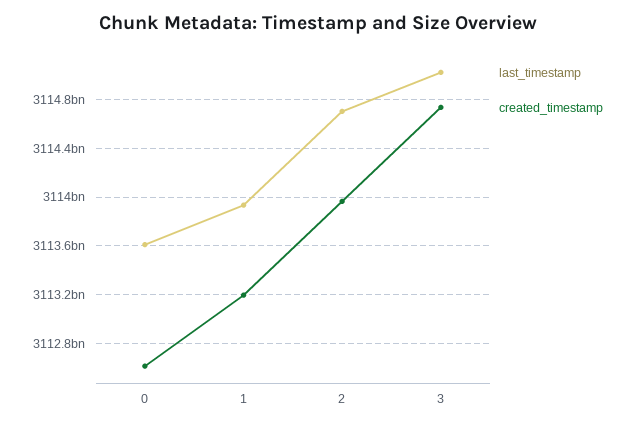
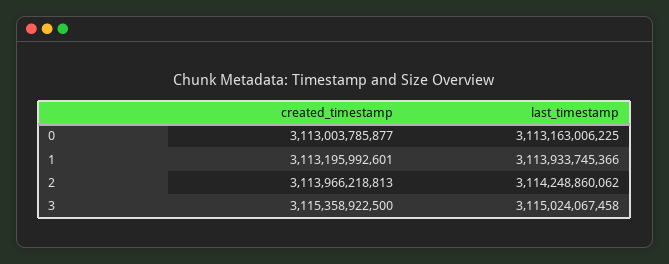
last_timestamp, 0: 3113600000000 -> 3113163006225
created_timestamp, 0: 3112600000000 -> 3113003785877
last_timestamp, 2: 3114700000000 -> 3114248860062
created_timestamp, 3: 3114750000000 -> 3115358922500

